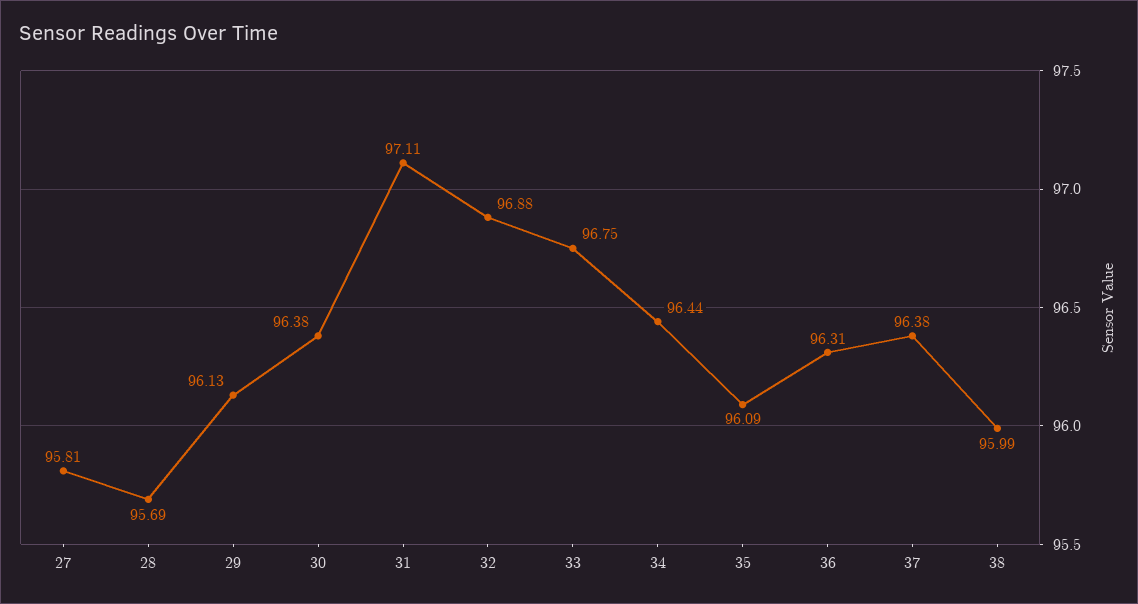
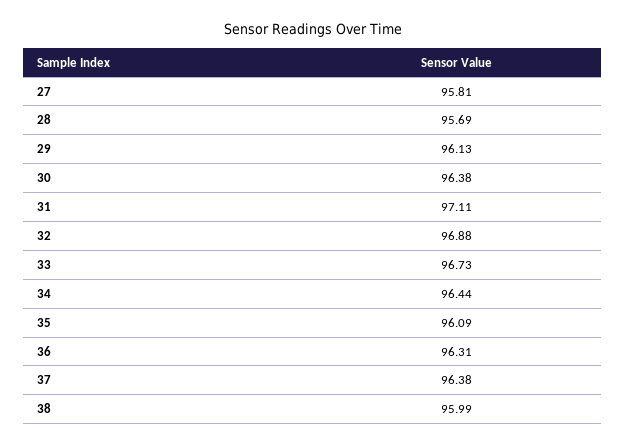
33: 96.75 -> 96.73

